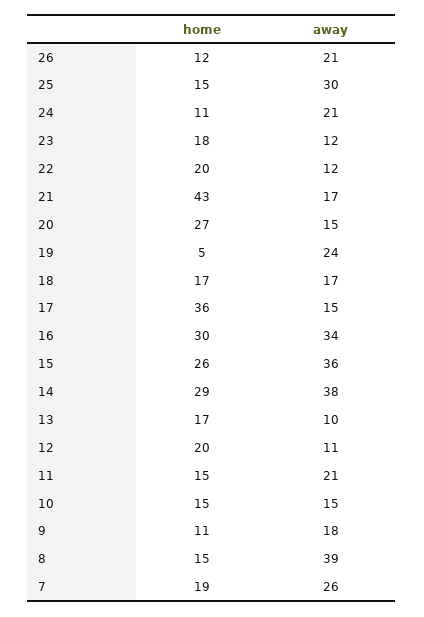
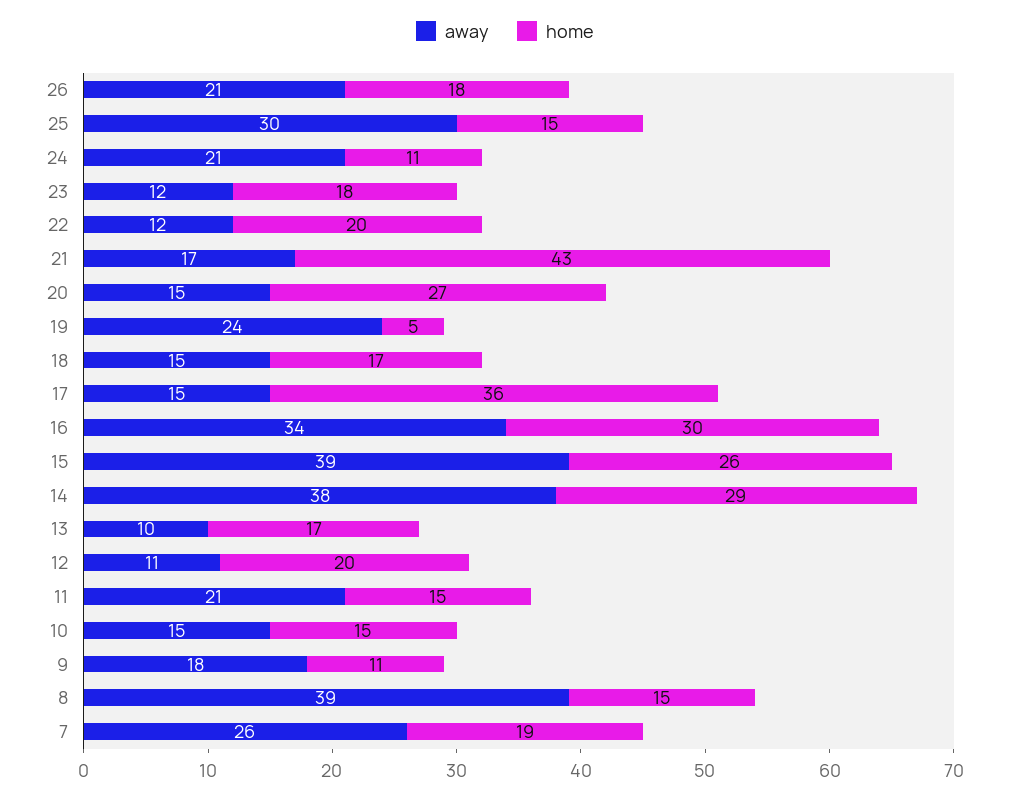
home, 26: 12 -> 18
away, 18: 17 -> 15
away, 15: 36 -> 39

